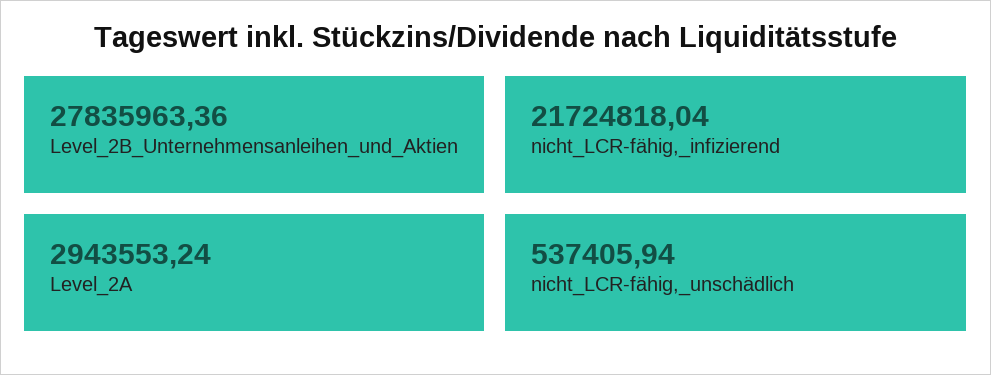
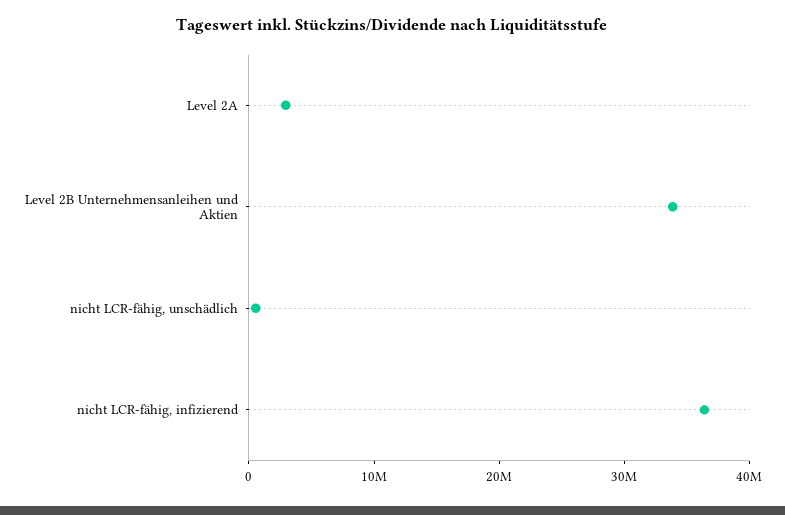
Level_2B_Unternehmensanleihen_und_Aktien: 27835963.36 -> 34000000
nicht_LCR-fähig,_infizierend: 21724818.04 -> 36000000

